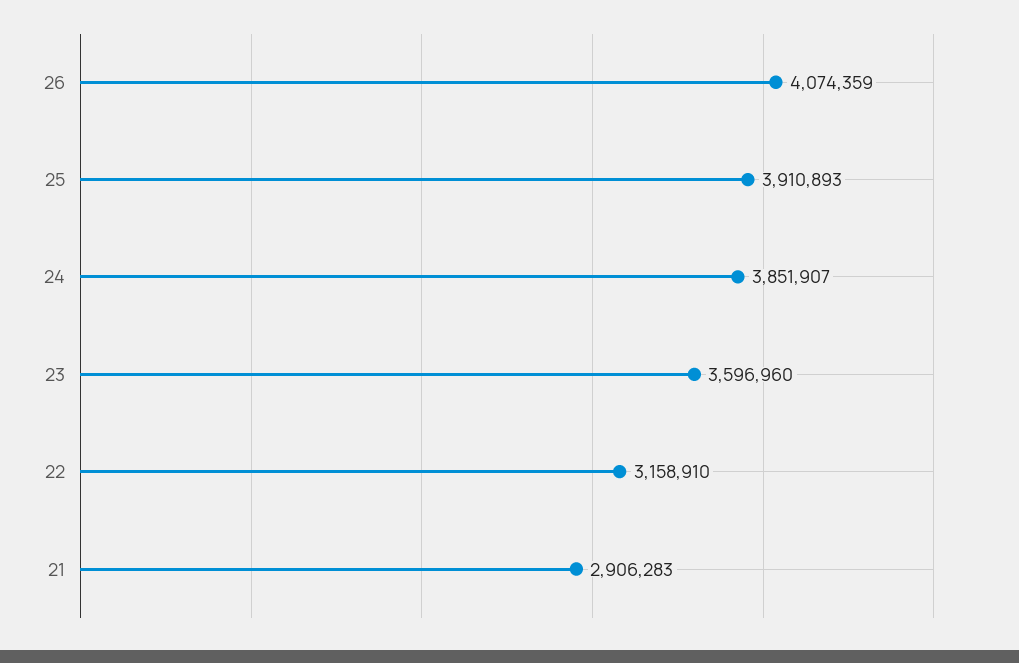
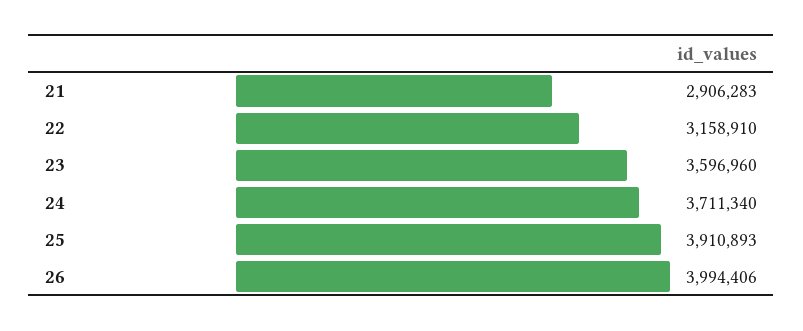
26: 4074359 -> 3994406
24: 3851907 -> 3711340

